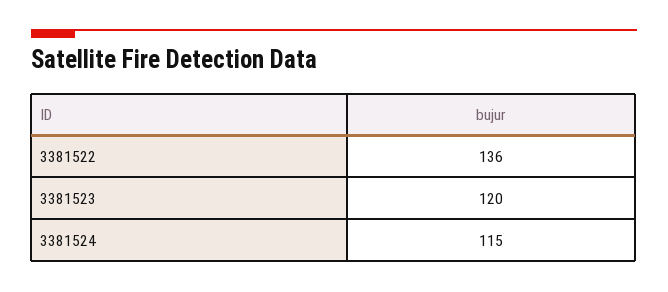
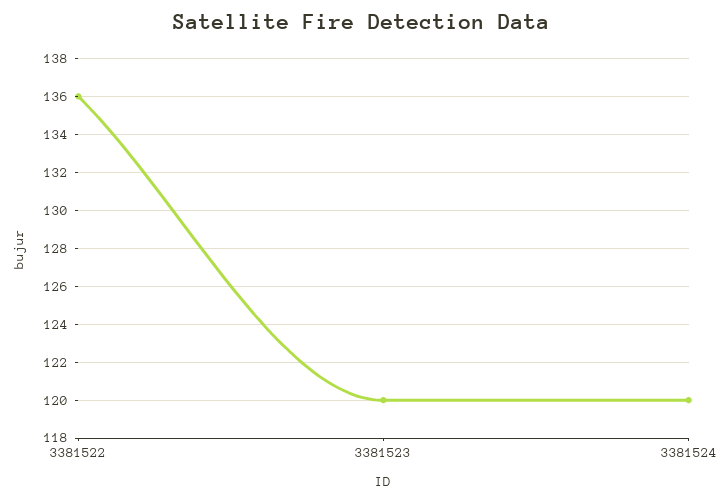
3381524: 115 -> 120

